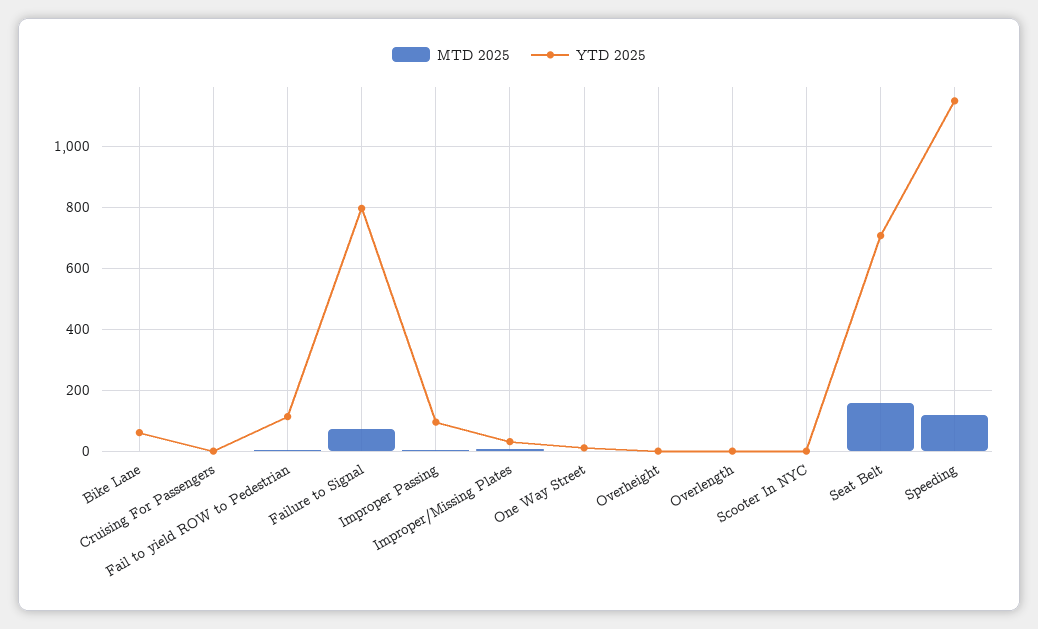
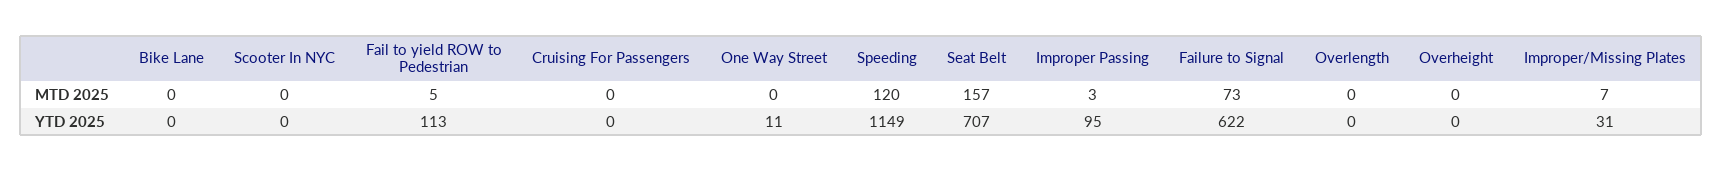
YTD 2025, Bike Lane: 60 -> 0
YTD 2025, Failure to Signal: 800 -> 622

